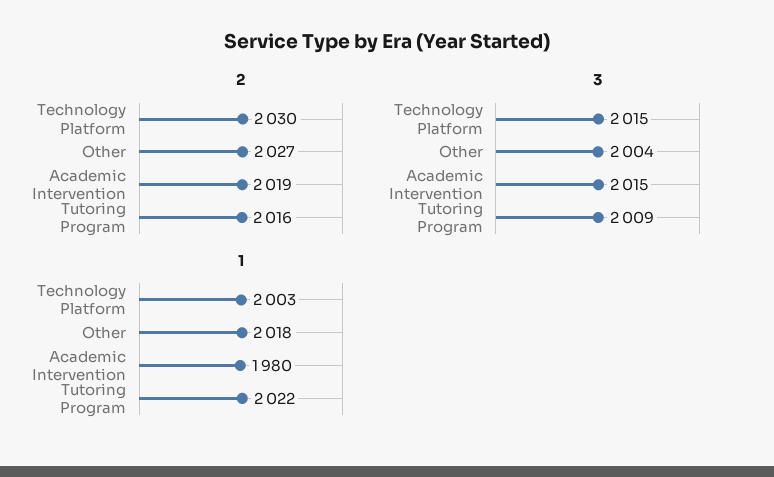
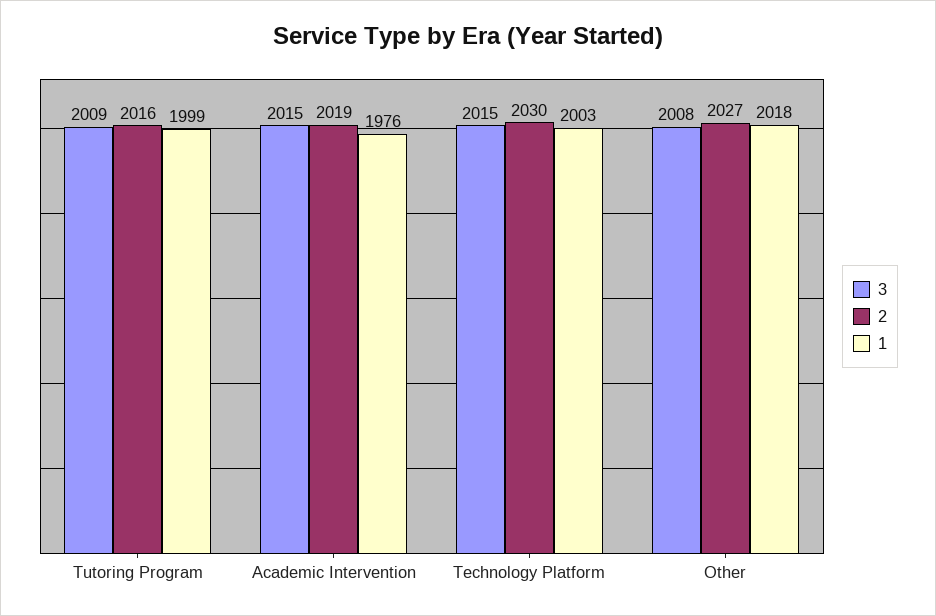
3, Other: 2004 -> 2008
1, Academic Intervention: 1980 -> 1976
1, Tutoring Program: 2022 -> 1999

